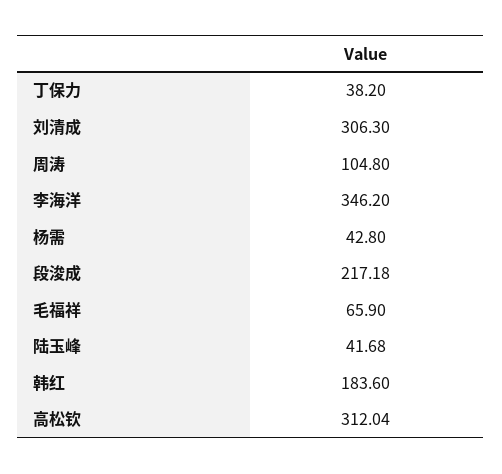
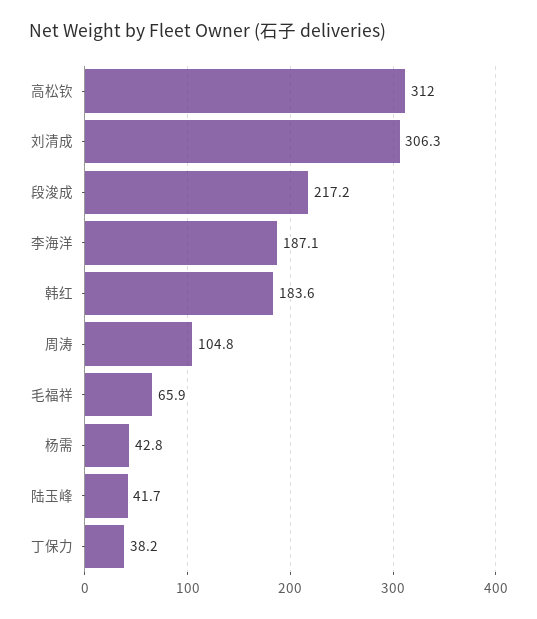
李海洋: 346.2 -> 187.1

